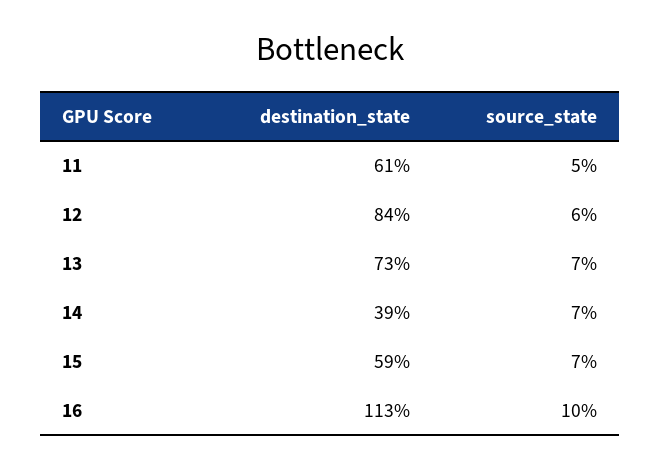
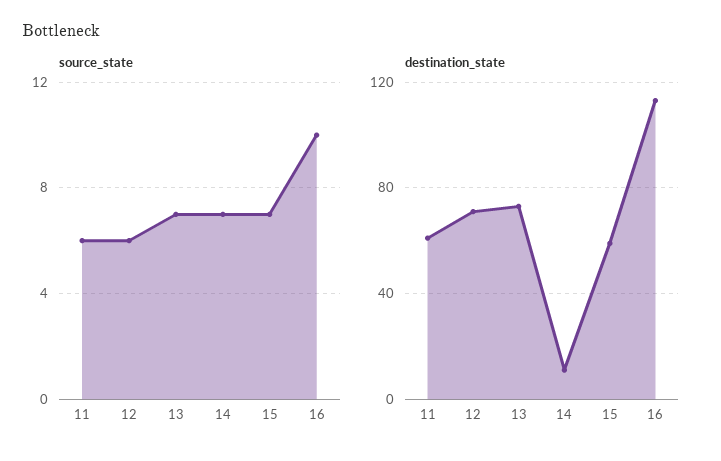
source_state, 11: 5 -> 6
destination_state, 12: 84 -> 70
destination_state, 14: 39 -> 10

